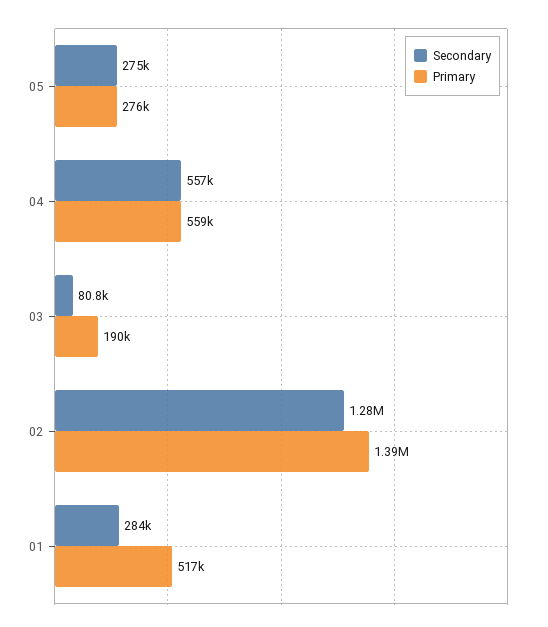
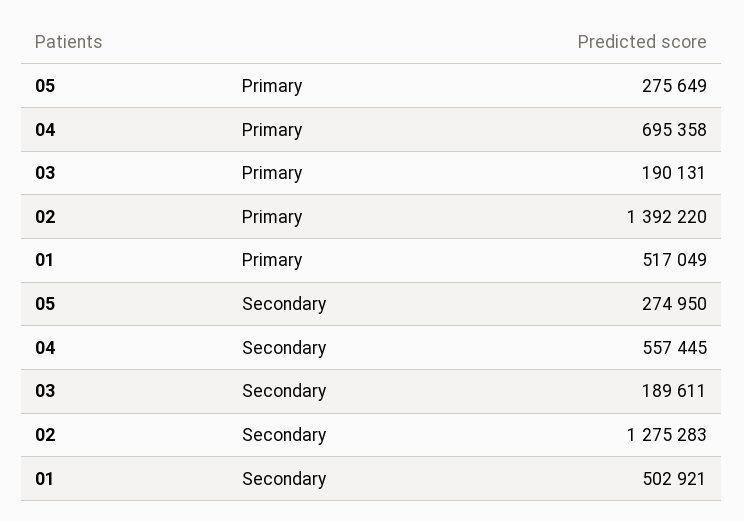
Primary, 04: 559000 -> 695358
Secondary, 03: 80800 -> 189611
Secondary, 01: 284000 -> 502921

